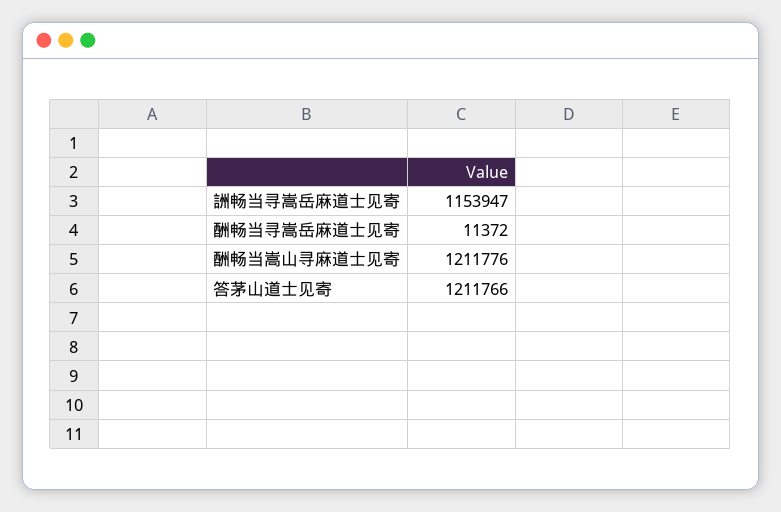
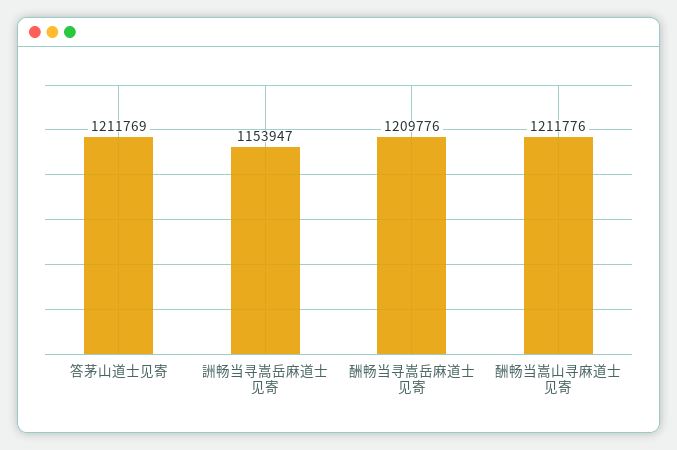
酬畅当寻嵩岳麻道士见寄: 11372 -> 1209776
答茅山道士见寄: 1211766 -> 1211769

